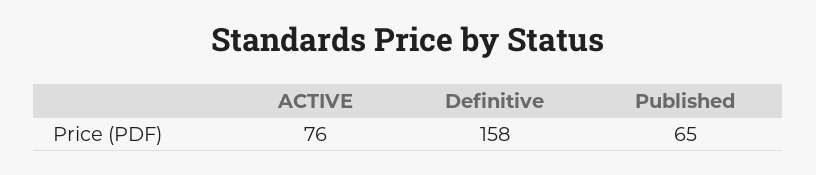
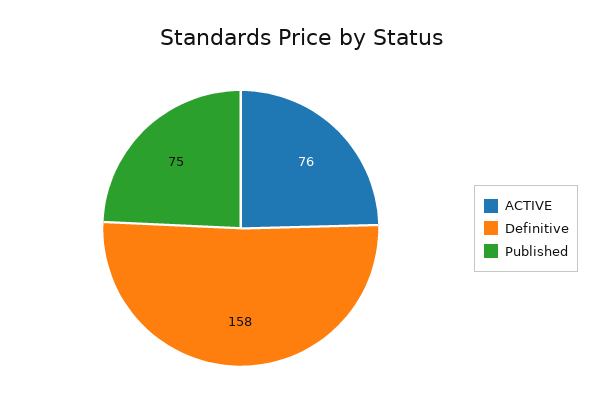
Published: 65 -> 75

